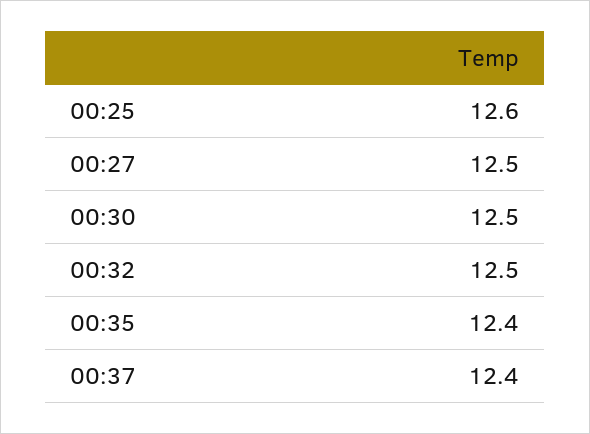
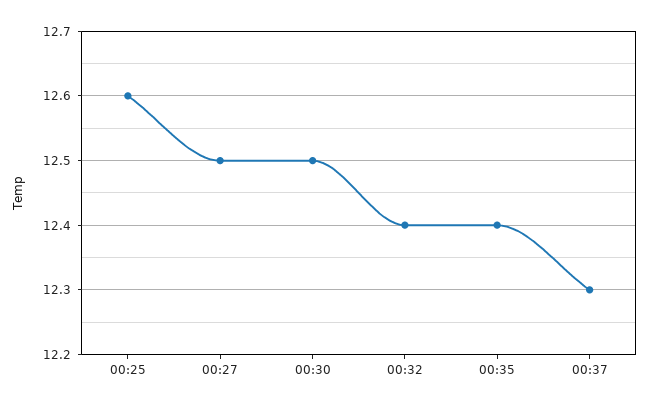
00:32: 12.5 -> 12.4
00:37: 12.4 -> 12.3

